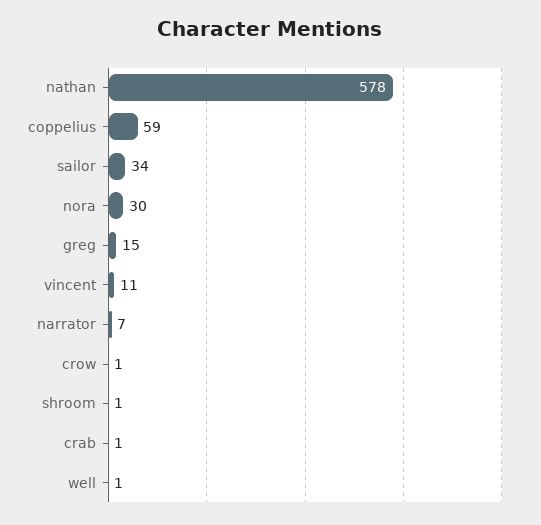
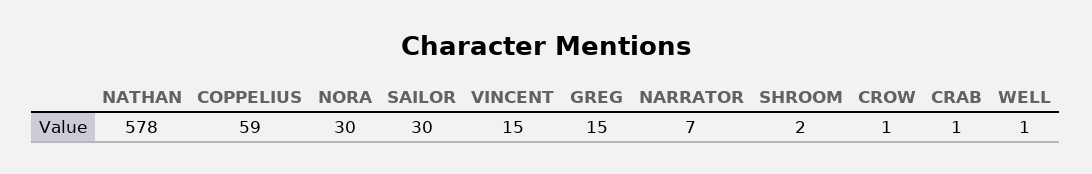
sailor: 34 -> 30
vincent: 11 -> 15
shroom: 1 -> 2

